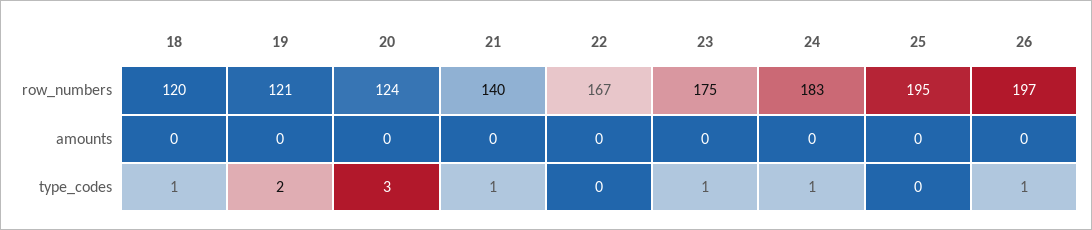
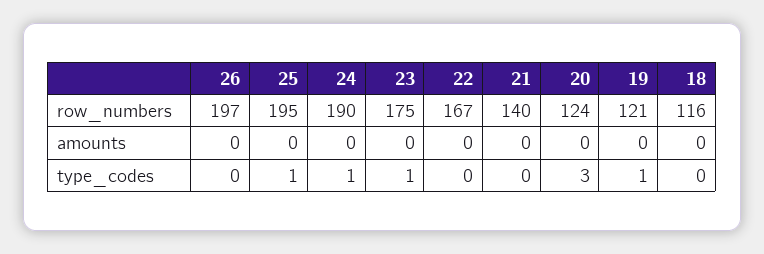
18, row_numbers: 120 -> 116
24, row_numbers: 183 -> 190
18, type_codes: 1 -> 0
19, type_codes: 2 -> 1
21, type_codes: 1 -> 0
25, type_codes: 0 -> 1
26, type_codes: 1 -> 0

